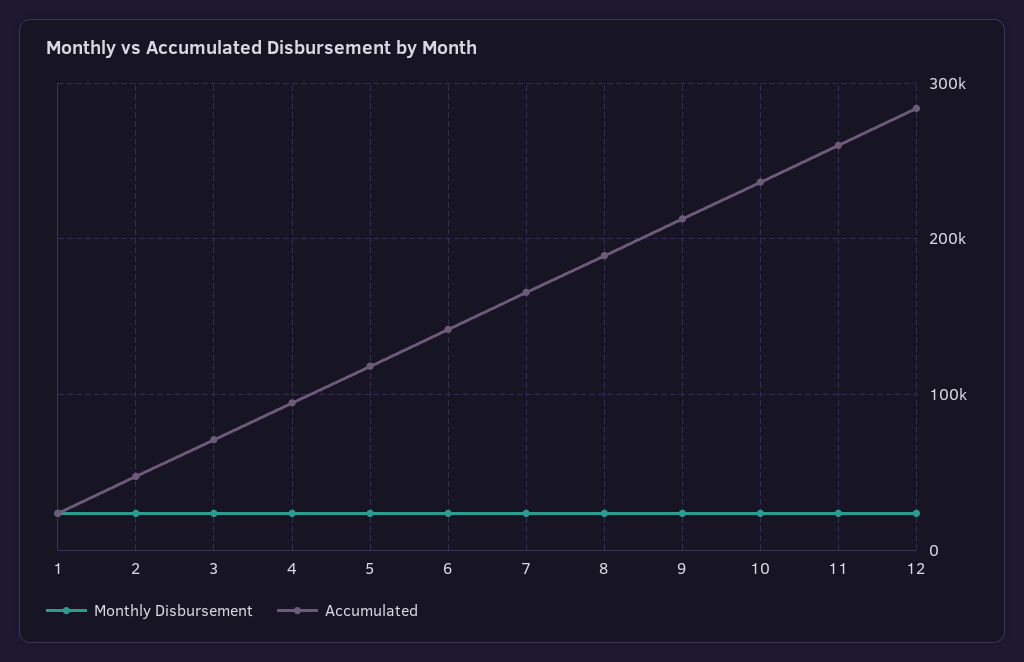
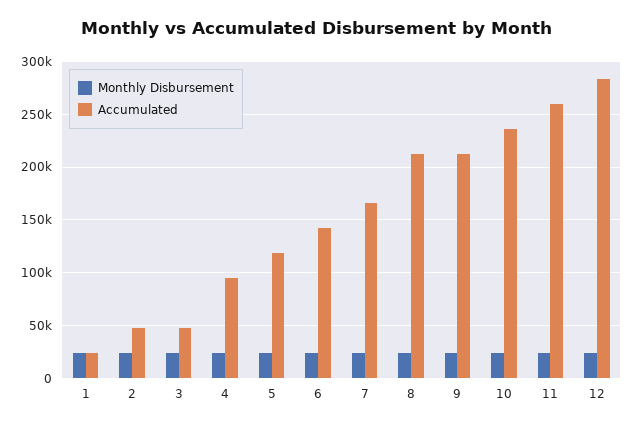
Accumulated, 3: 70000 -> 50000
Accumulated, 8: 190000 -> 210000

